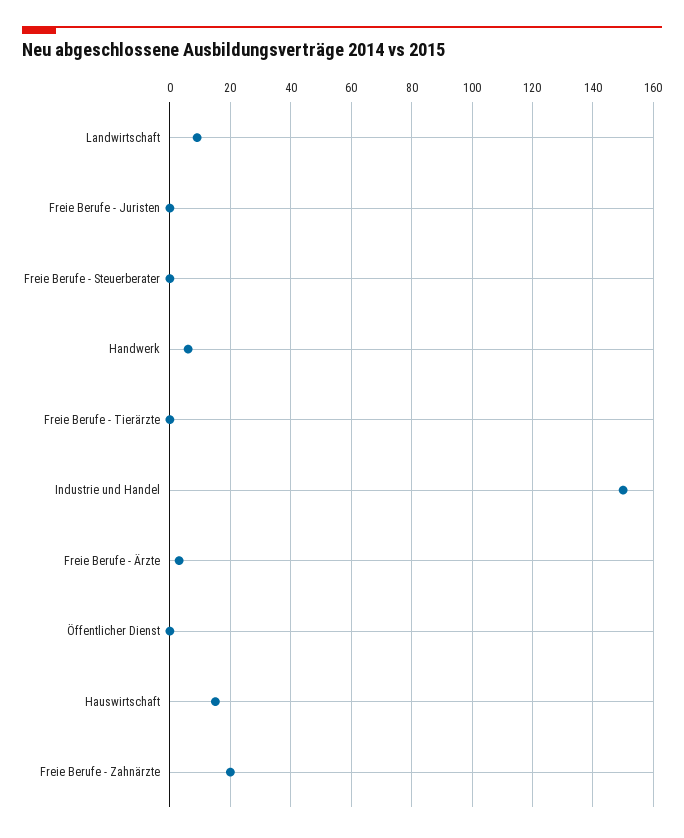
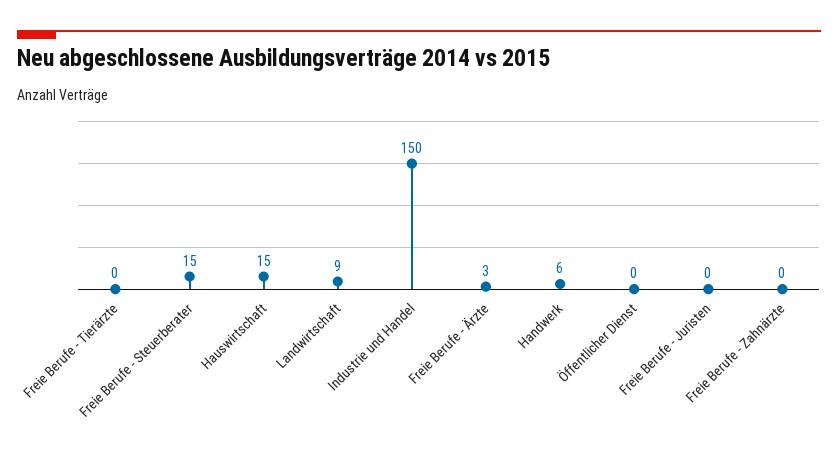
Freie Berufe - Steuerberater: 0 -> 15
Freie Berufe - Zahnärzte: 20 -> 0

